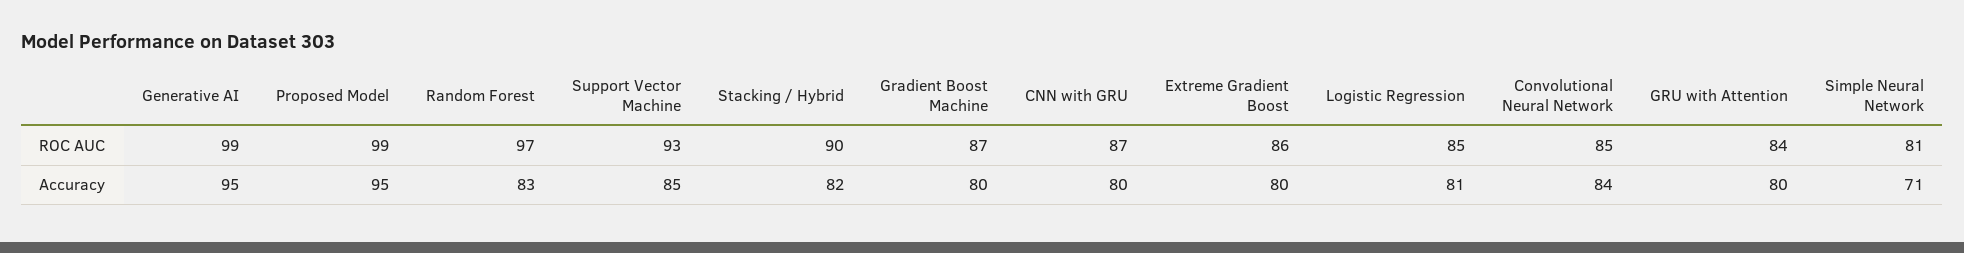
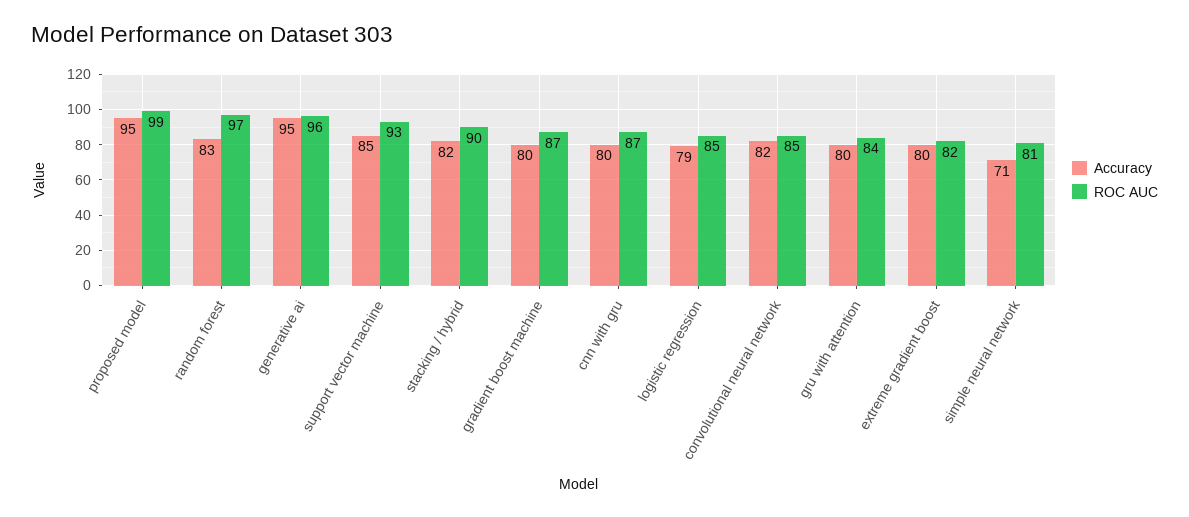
ROC AUC, Generative AI: 99 -> 96
ROC AUC, Extreme Gradient Boost: 86 -> 82
Accuracy, Logistic Regression: 81 -> 79
Accuracy, Convolutional Neural Network: 84 -> 82

